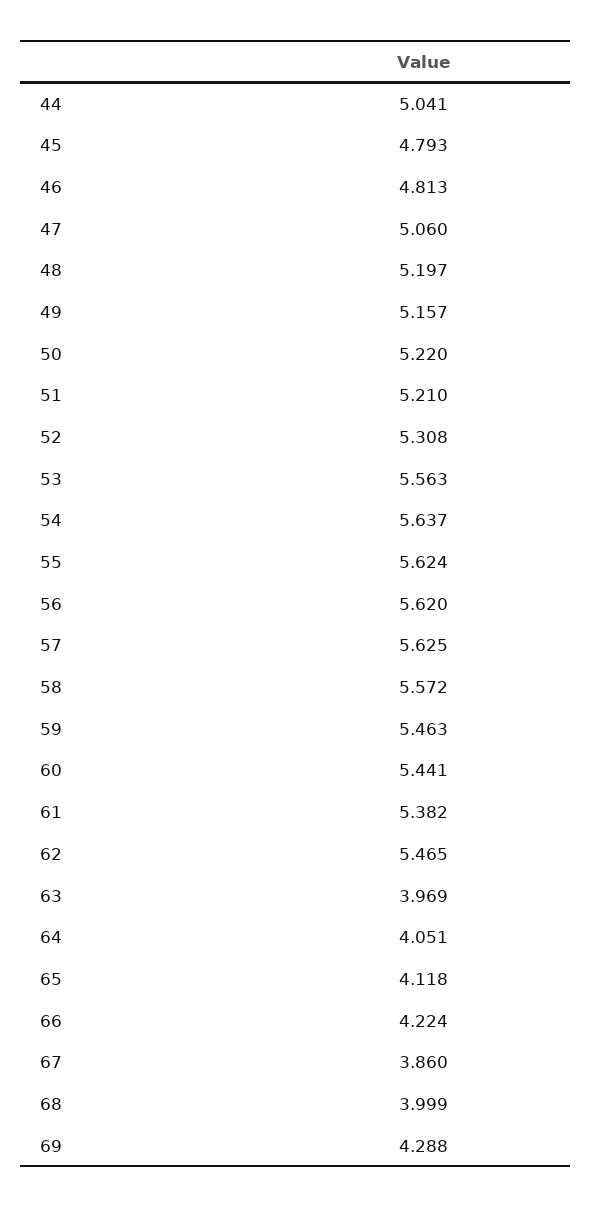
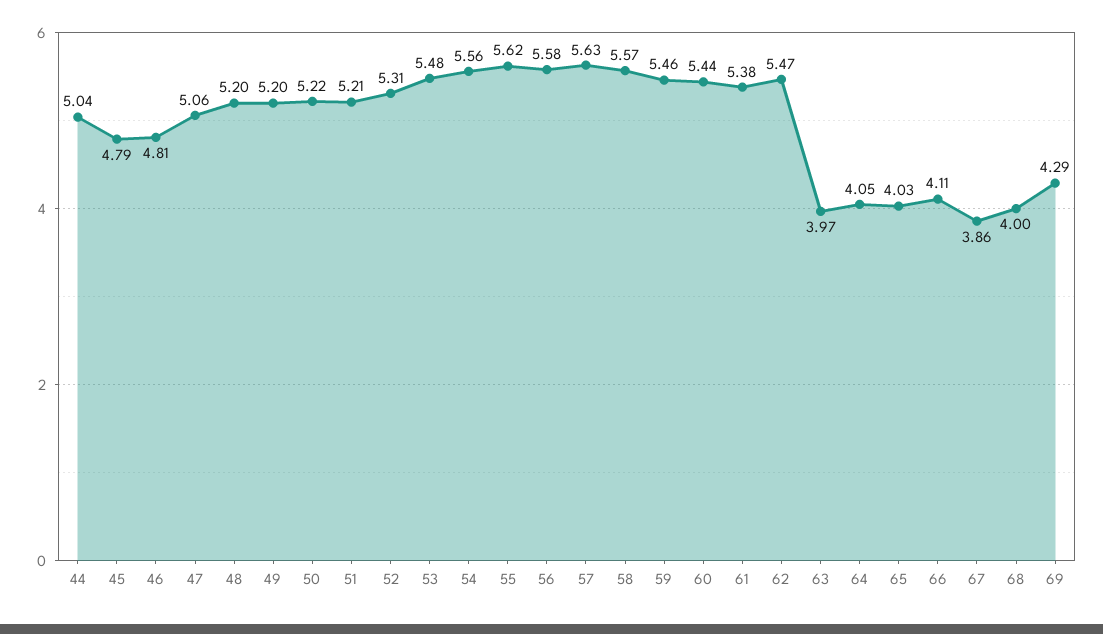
49: 5.157 -> 5.2
53: 5.563 -> 5.48
54: 5.637 -> 5.56
56: 5.62 -> 5.58
65: 4.118 -> 4.03
66: 4.224 -> 4.11

